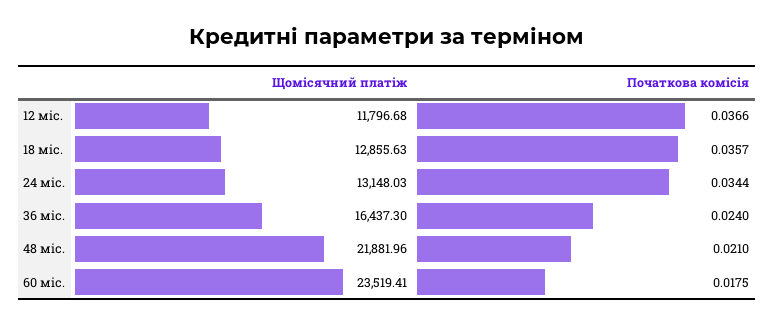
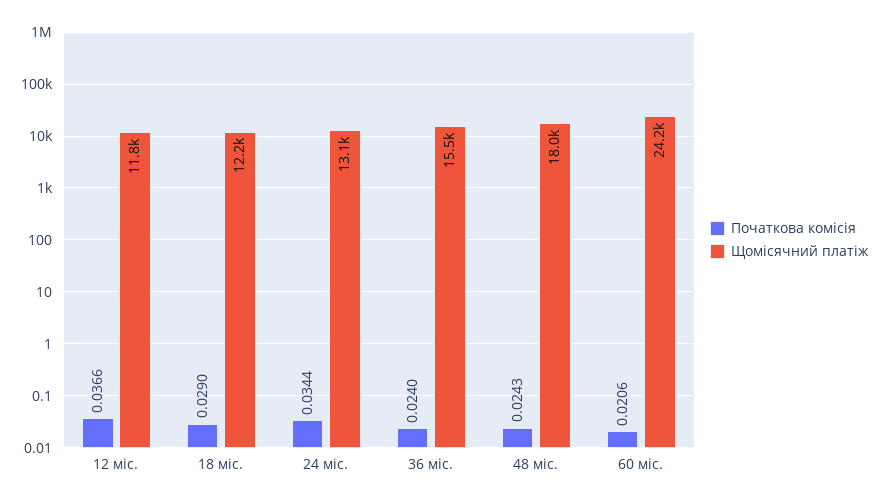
Щомісячний платіж, 18 міс.: 12855.63 -> 12200
Початкова комісія, 18 міс.: 0.0357 -> 0.029
Щомісячний платіж, 36 міс.: 16437.3 -> 15500
Щомісячний платіж, 48 міс.: 21881.96 -> 18000
Початкова комісія, 48 міс.: 0.021 -> 0.0243
Щомісячний платіж, 60 міс.: 23519.41 -> 24200
Початкова комісія, 60 міс.: 0.0175 -> 0.0206

